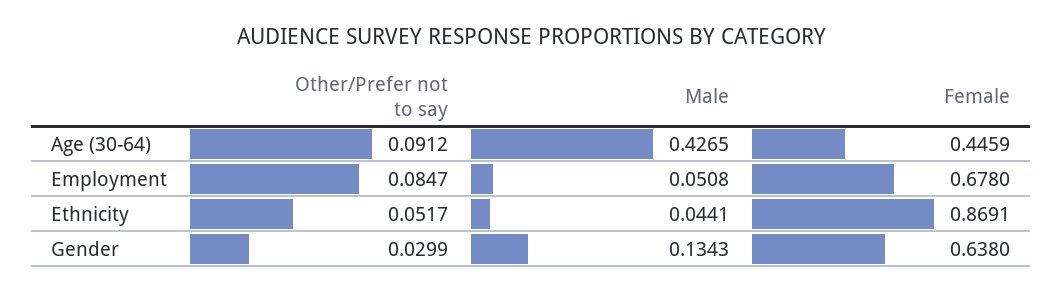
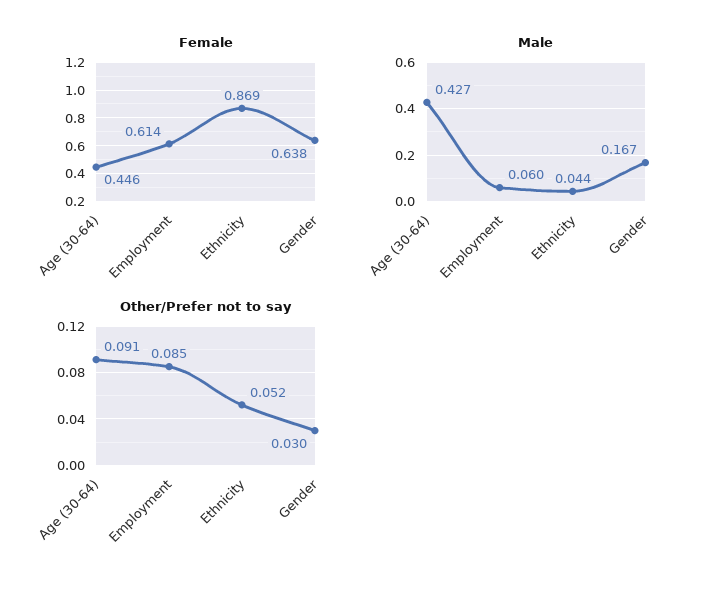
Male, Employment: 0.0508 -> 0.06
Female, Employment: 0.678 -> 0.614
Male, Gender: 0.1343 -> 0.167

